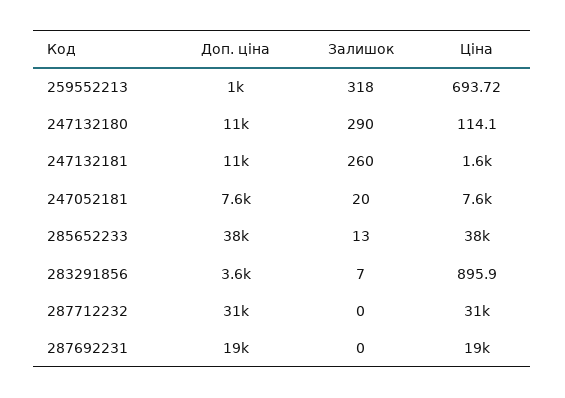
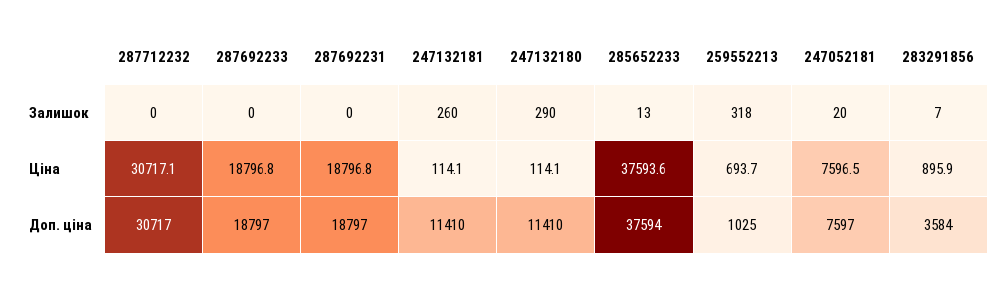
Ціна, 247132181: 1600 -> 114.1
Залишок, 287692233: none -> 0
Ціна, 287692233: none -> 18796.8
Доп. ціна, 287692233: none -> 18797

